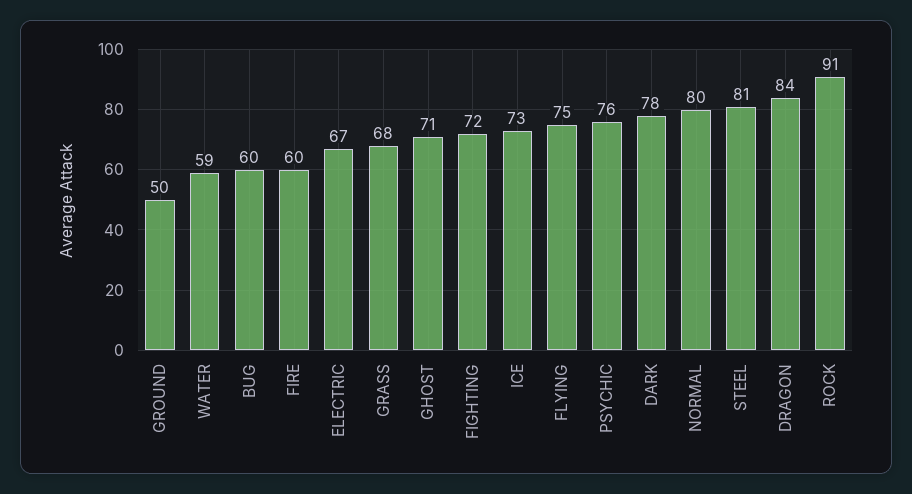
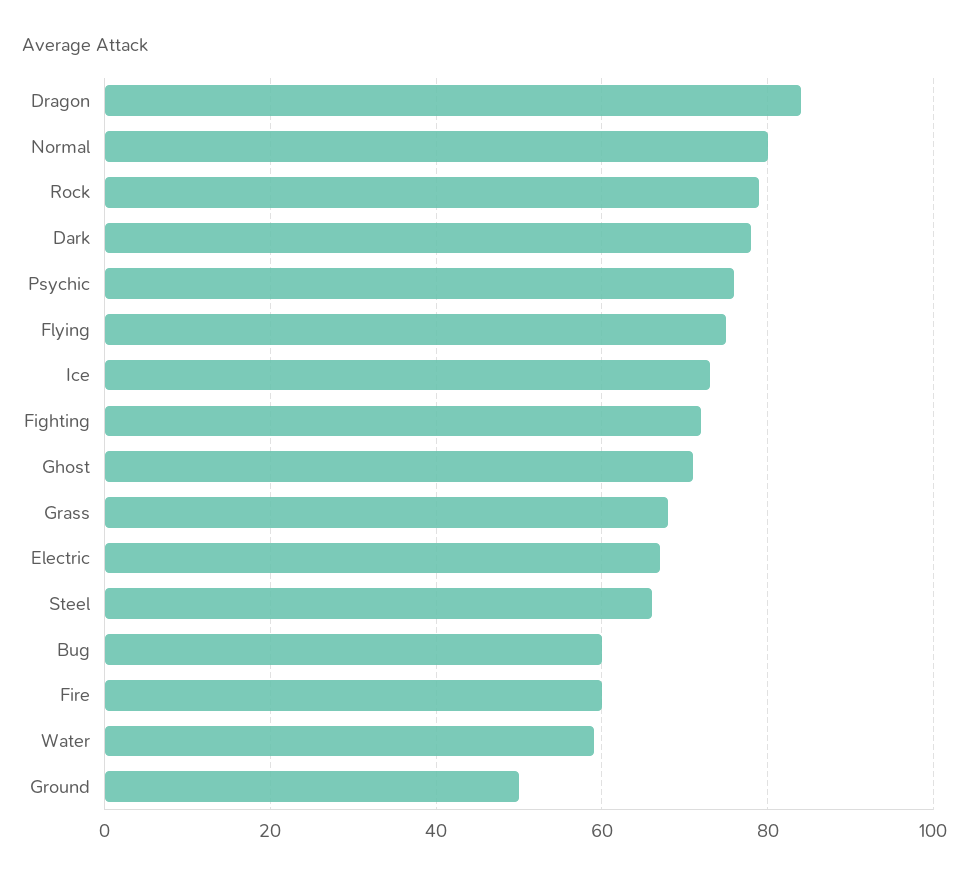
STEEL: 81 -> 65
ROCK: 91 -> 80

